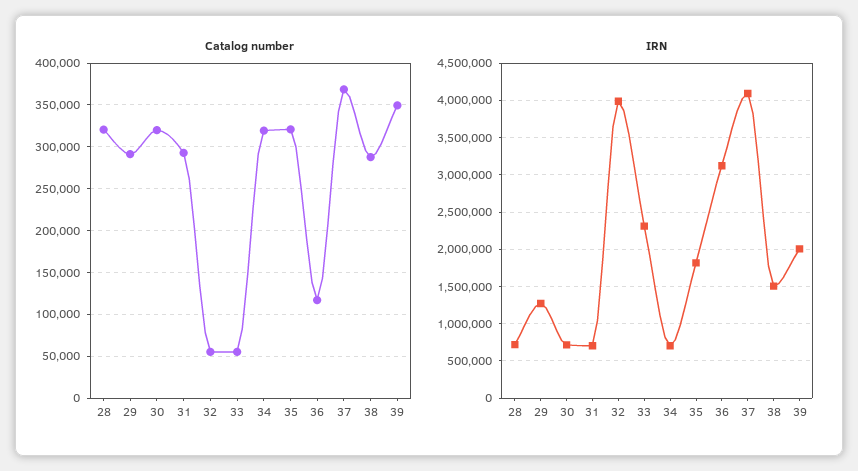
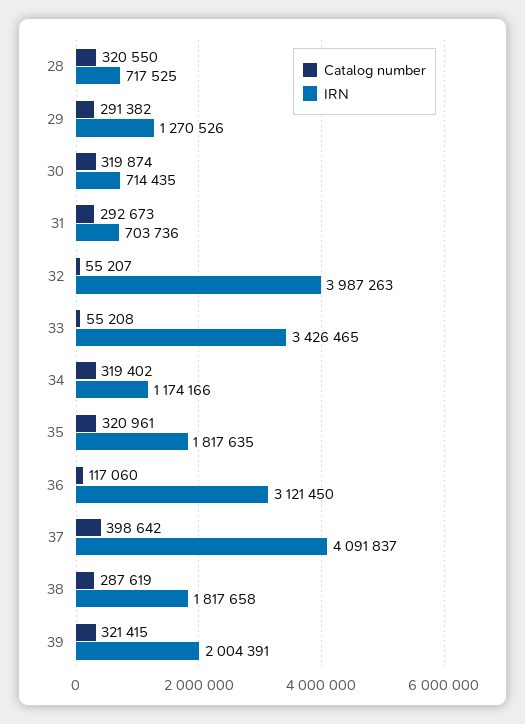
Catalog number, 37: 370000 -> 398642
Catalog number, 39: 350000 -> 321415
IRN, 33: 2300000 -> 3426465
IRN, 34: 700000 -> 1174166
IRN, 38: 1500000 -> 1817658

